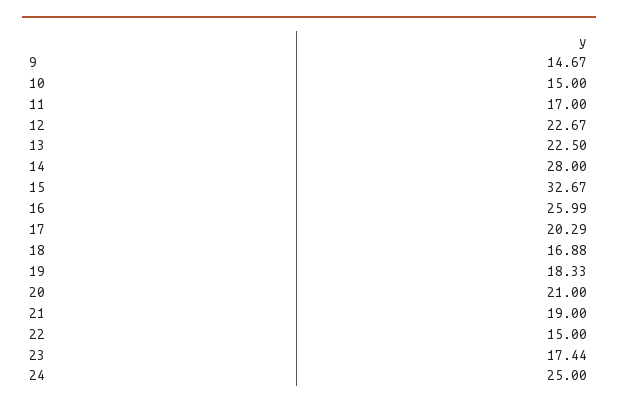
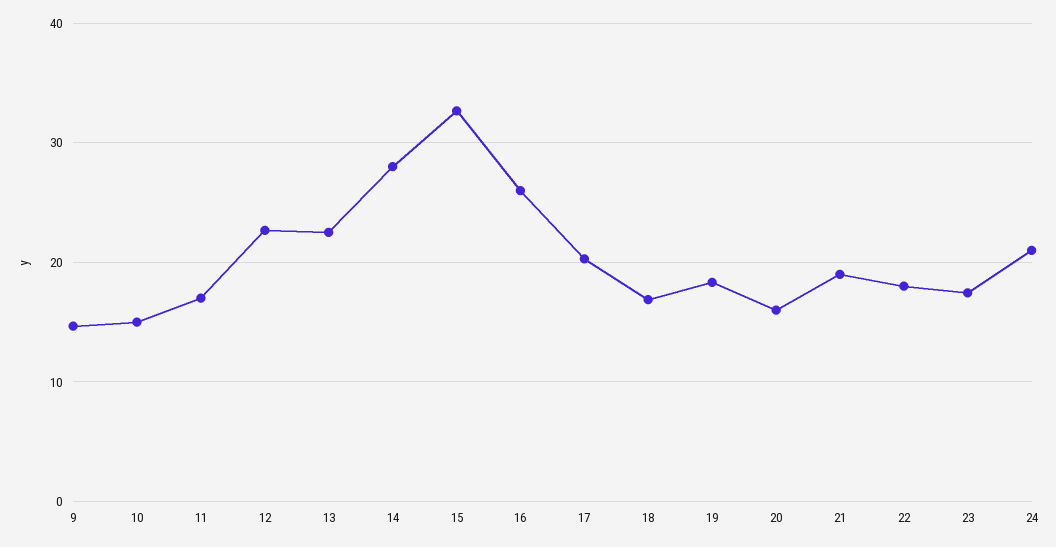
20: 21 -> 16
22: 15 -> 18
24: 25 -> 21

